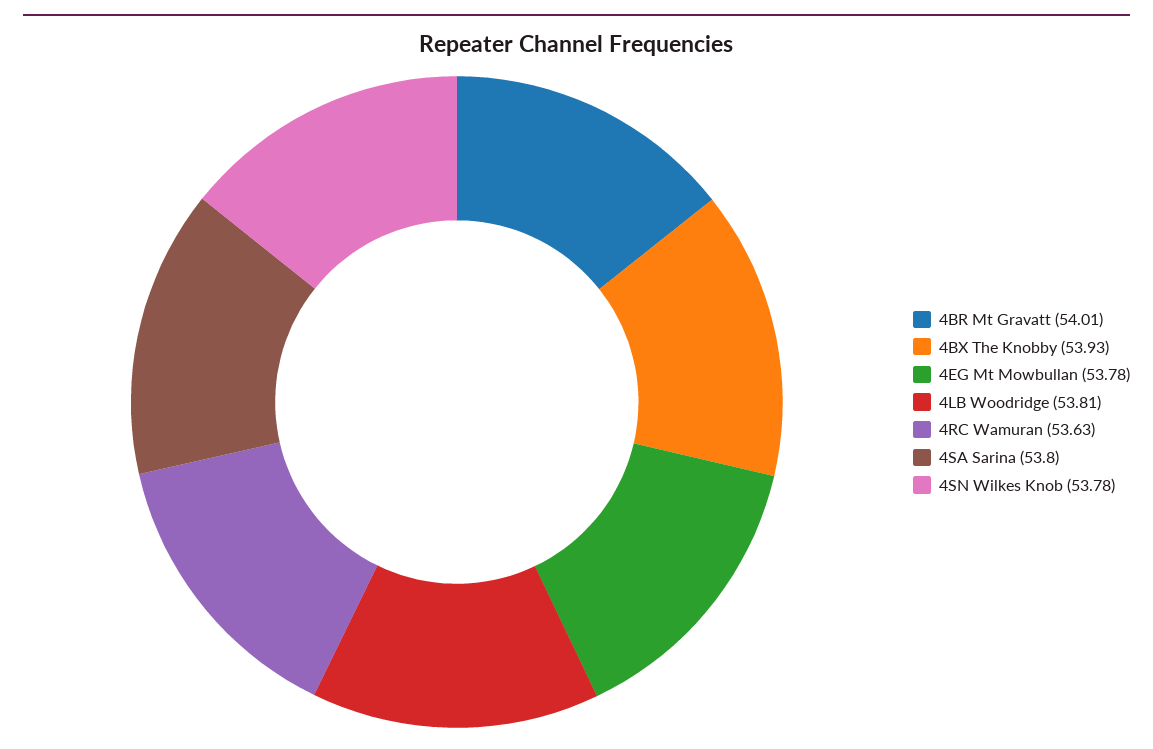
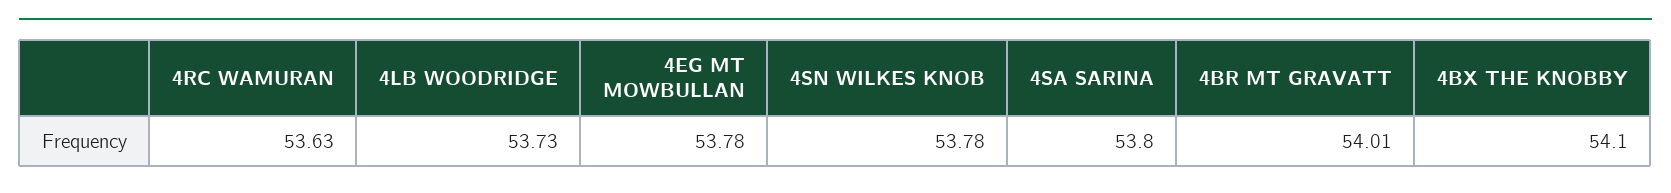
4BX The Knobby: 53.93 -> 54.1
4LB Woodridge: 53.81 -> 53.73

